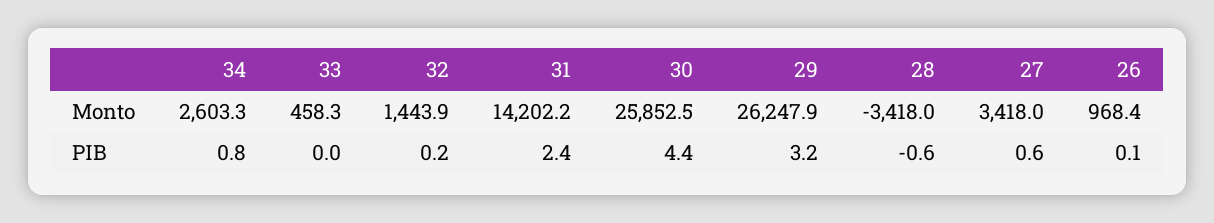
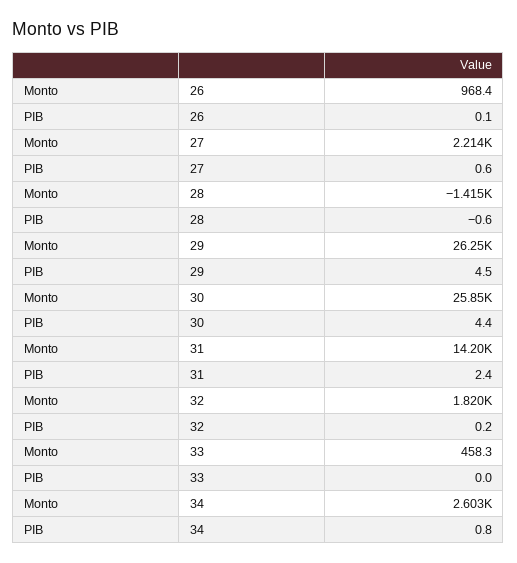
32, Monto: 1443.9 -> 1820
28, Monto: -3418 -> -1415
27, Monto: 3418 -> 2214
29, PIB: 3.2 -> 4.5

